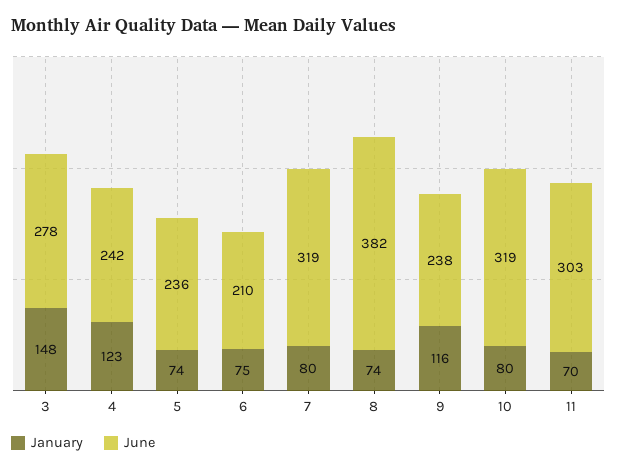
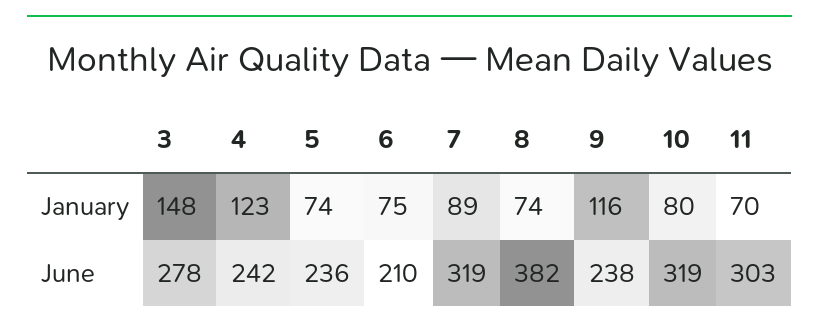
January, 7: 80 -> 89

